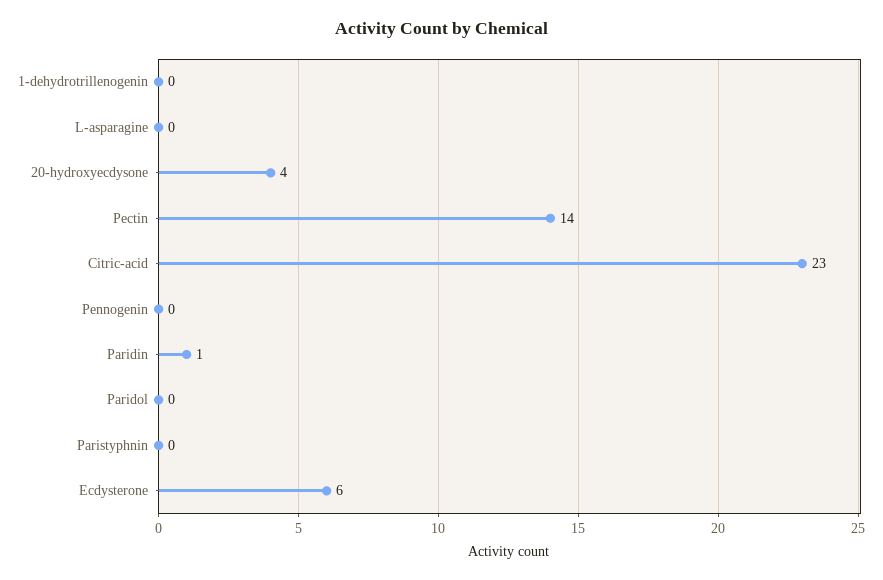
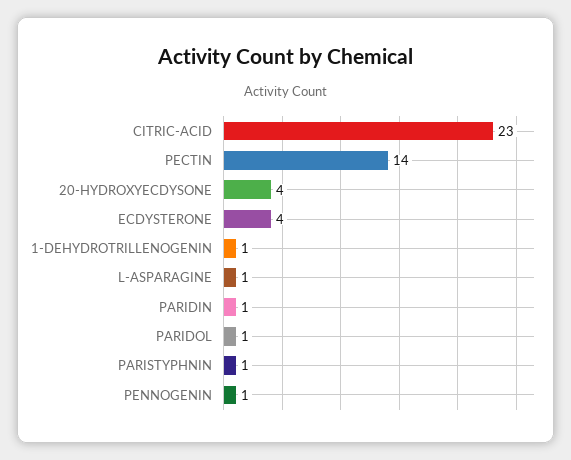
1-dehydrotrillenogenin: 0 -> 1
L-asparagine: 0 -> 1
Pennogenin: 0 -> 1
Paridol: 0 -> 1
Paristyphnin: 0 -> 1
Ecdysterone: 6 -> 4

